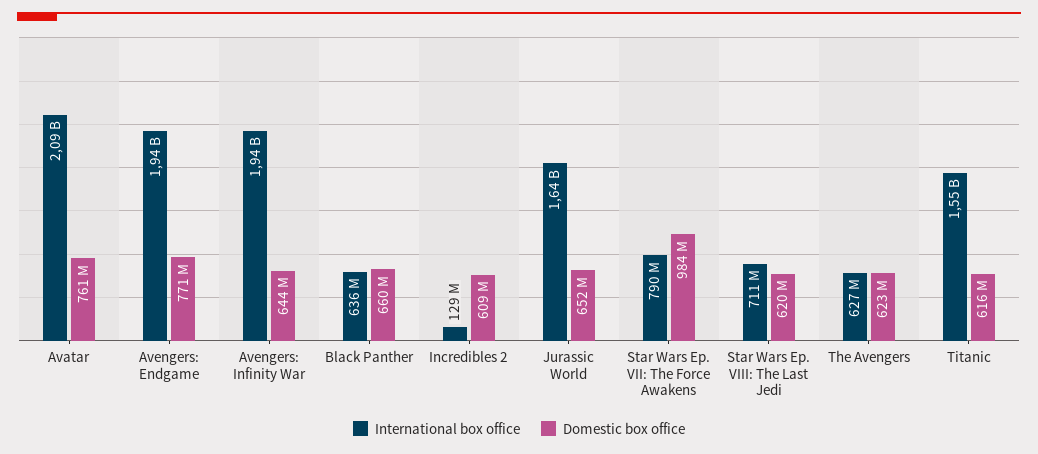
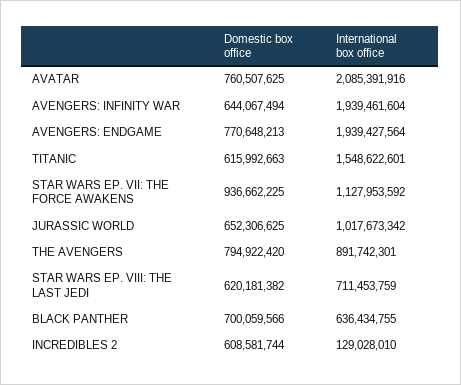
Domestic box office, Black Panther: 660000000 -> 700059566
International box office, Jurassic World: 1640000000 -> 1017673342
International box office, Star Wars Ep. VII: The Force Awakens: 790000000 -> 1127953592
Domestic box office, Star Wars Ep. VII: The Force Awakens: 984000000 -> 936662225
International box office, The Avengers: 627000000 -> 891742301
Domestic box office, The Avengers: 623000000 -> 794922420

